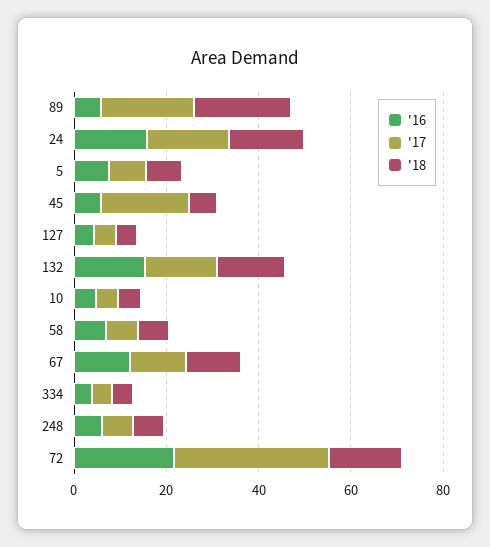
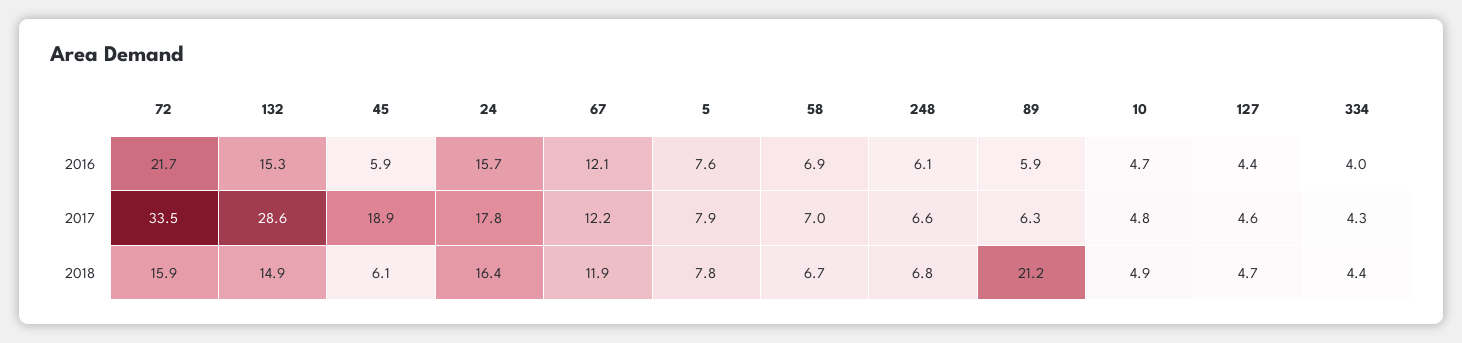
'17, 89: 20 -> 6.3
'17, 132: 15 -> 28.6

